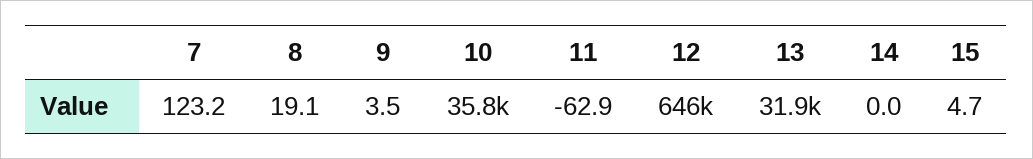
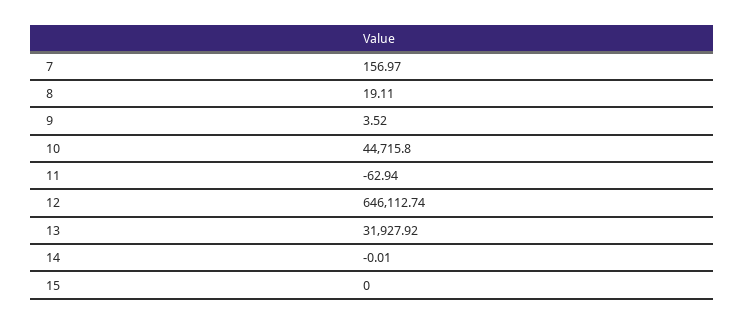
7: 123.2 -> 156.97
10: 35800 -> 44715.8
15: 4.7 -> 0

